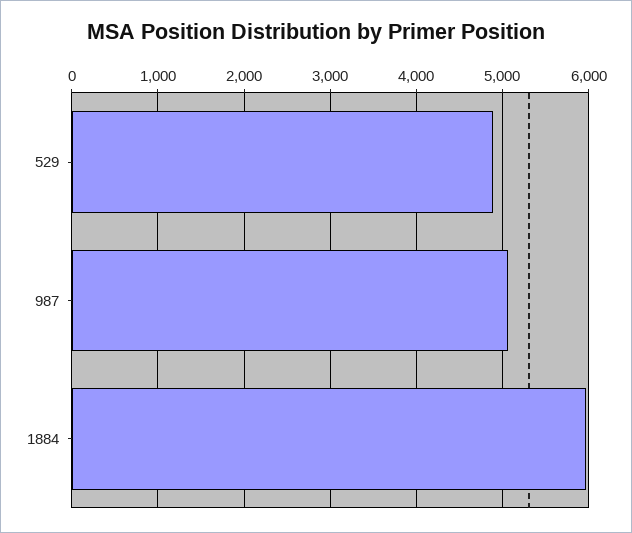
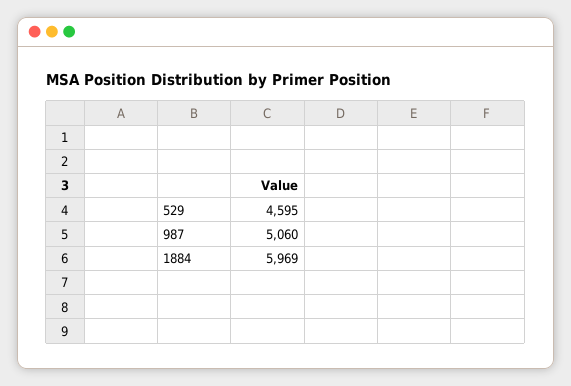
529: 4900 -> 4595

